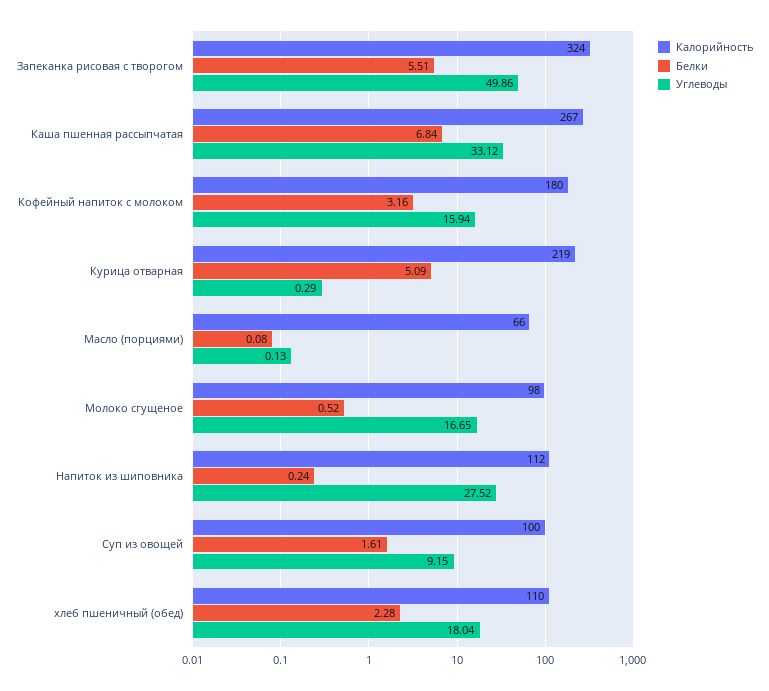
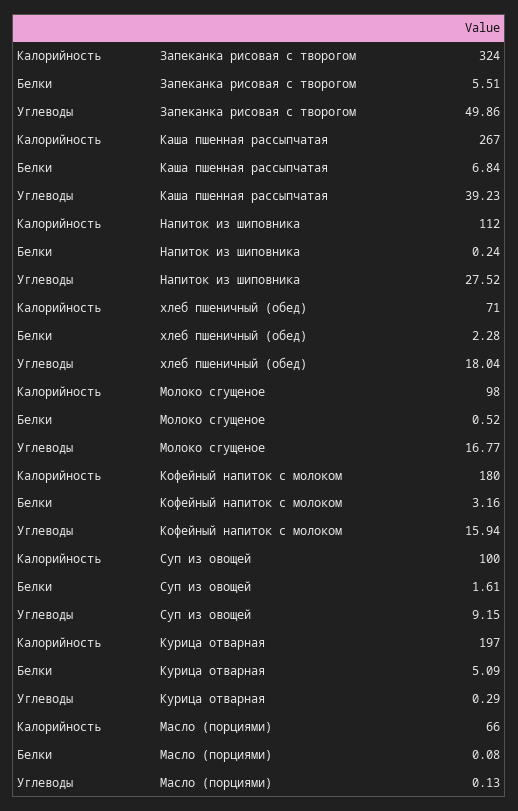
Углеводы, Каша пшенная рассыпчатая: 33.12 -> 39.23
Калорийность, Курица отварная: 219 -> 197
Углеводы, Молоко сгущеное: 16.65 -> 16.77
Калорийность, хлеб пшеничный (обед): 110 -> 71

